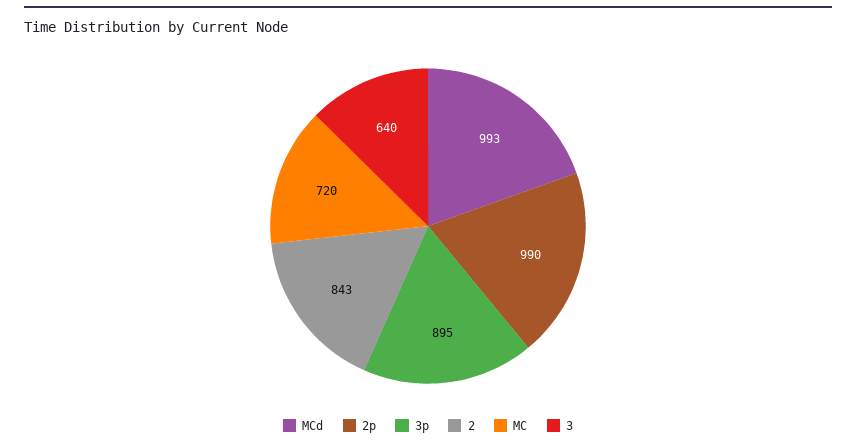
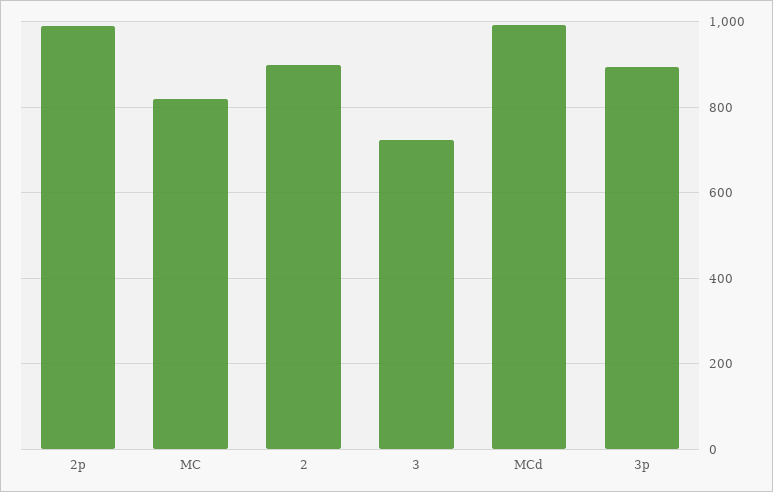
2: 843 -> 900
MC: 720 -> 820
3: 640 -> 720

